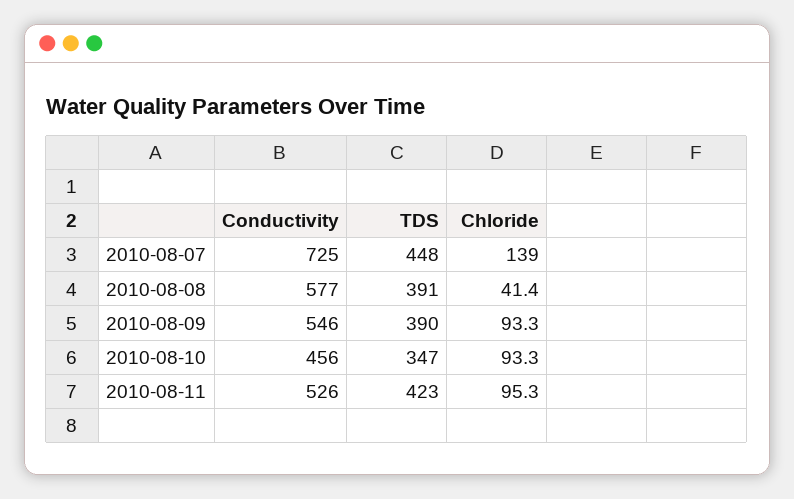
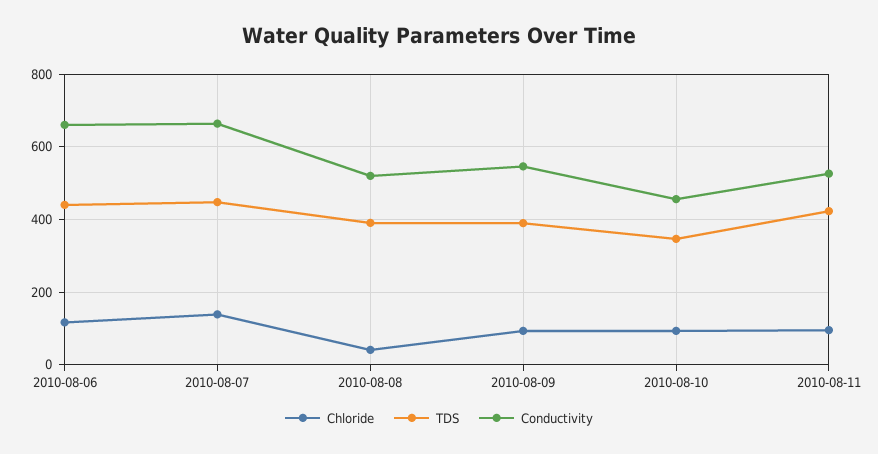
Conductivity, 2010-08-07: 725 -> 660
Conductivity, 2010-08-08: 577 -> 520
Chloride, 2010-08-06: none -> 120
TDS, 2010-08-06: none -> 440
Conductivity, 2010-08-06: none -> 660

